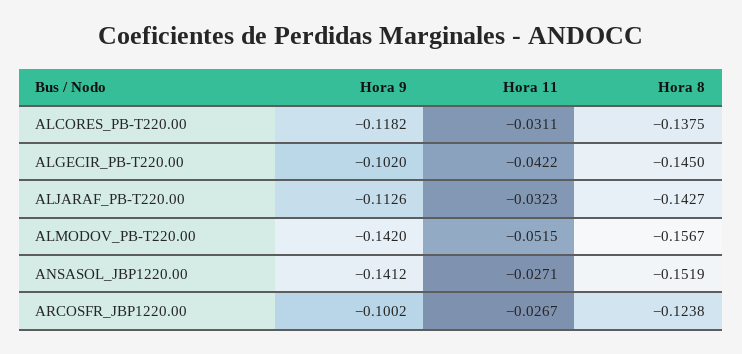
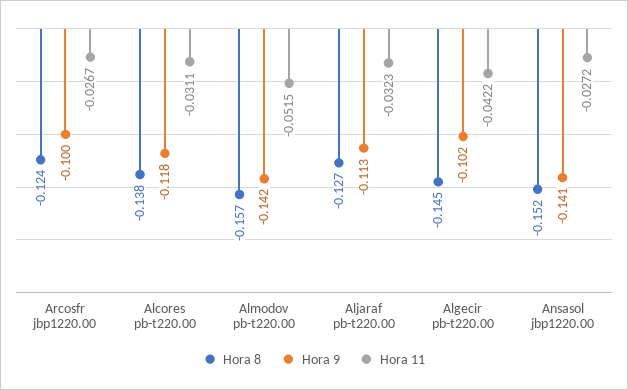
Hora 8, ALJARAF_PB-T220.00: -0.1427 -> -0.127
Hora 11, ANSASOL_JBP1220.00: -0.0271 -> -0.0272

